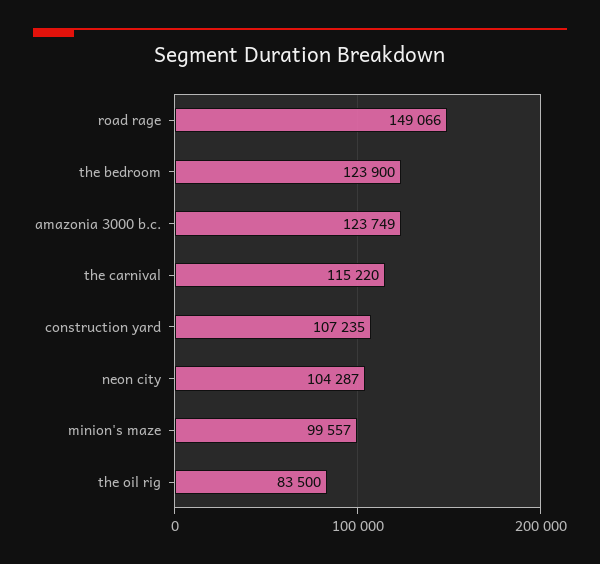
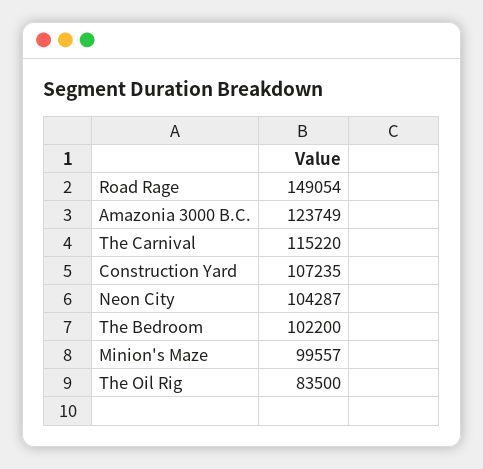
road rage: 149066 -> 149054
the bedroom: 123900 -> 102200

